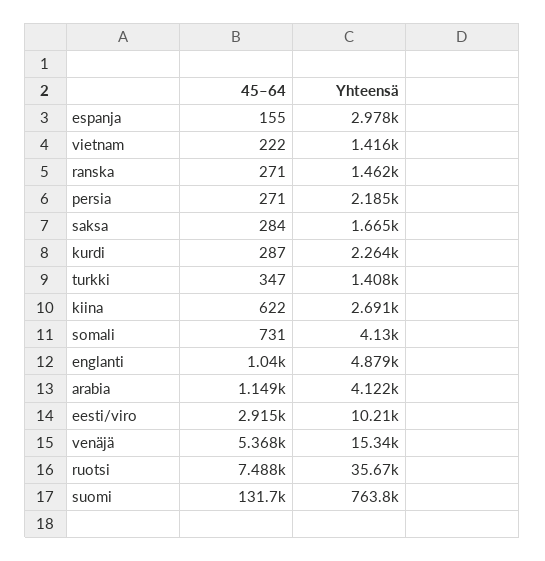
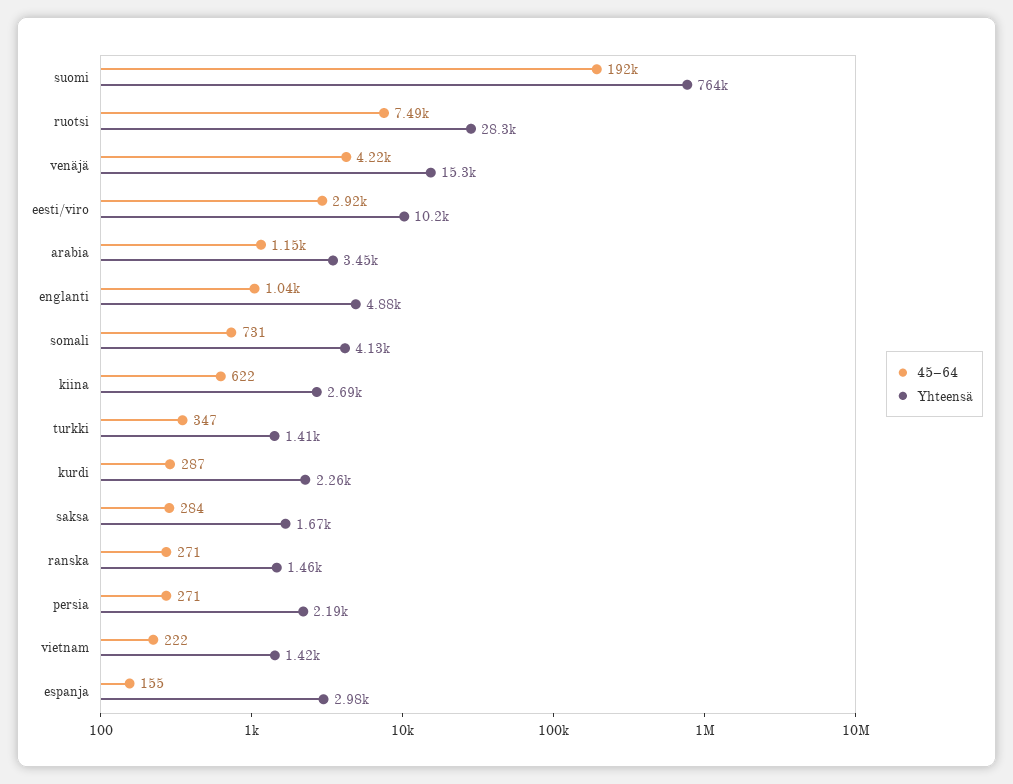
Yhteensä, arabia: 4122 -> 3450
45–64, venäjä: 5368 -> 4220
Yhteensä, ruotsi: 35670 -> 28300
45–64, suomi: 131700 -> 192000

